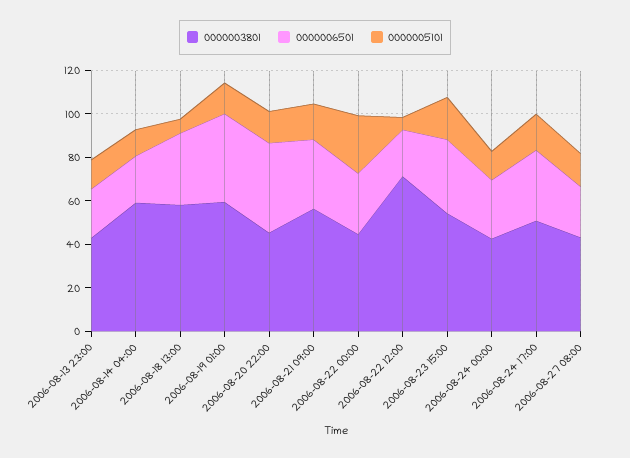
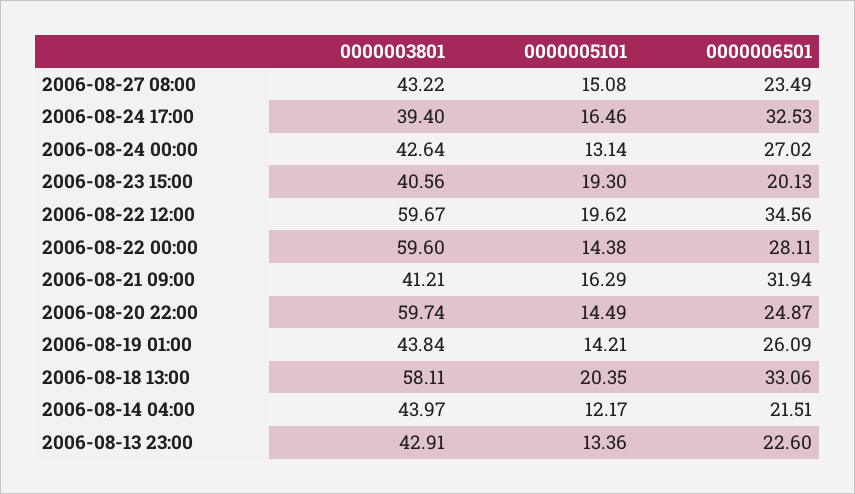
0000003801, 2006-08-14 04:00: 60 -> 43.97
0000005101, 2006-08-18 13:00: 5 -> 20.35
0000003801, 2006-08-19 01:00: 60 -> 43.84
0000006501, 2006-08-19 01:00: 40 -> 26.09
0000003801, 2006-08-20 22:00: 45 -> 59.74
0000006501, 2006-08-20 22:00: 40 -> 24.87
0000003801, 2006-08-21 09:00: 55 -> 41.21
0000003801, 2006-08-22 00:00: 45 -> 59.6
0000005101, 2006-08-22 00:00: 25 -> 14.38
0000003801, 2006-08-22 12:00: 70 -> 59.67
0000006501, 2006-08-22 12:00: 20 -> 34.56
0000005101, 2006-08-22 12:00: 5 -> 19.62
0000003801, 2006-08-23 15:00: 55 -> 40.56
0000006501, 2006-08-23 15:00: 35 -> 20.13
0000003801, 2006-08-24 17:00: 50 -> 39.4

